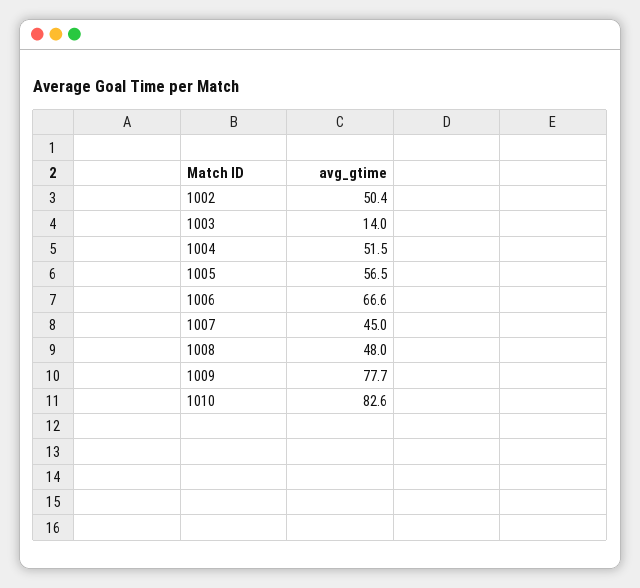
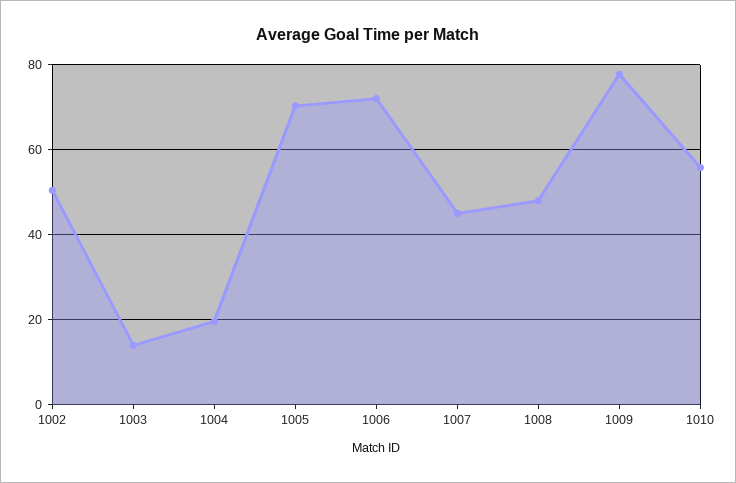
1004: 51.5 -> 20
1005: 56.5 -> 70
1006: 66.6 -> 72
1010: 82.6 -> 56

